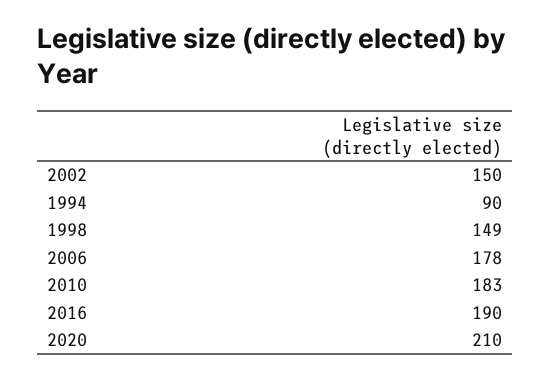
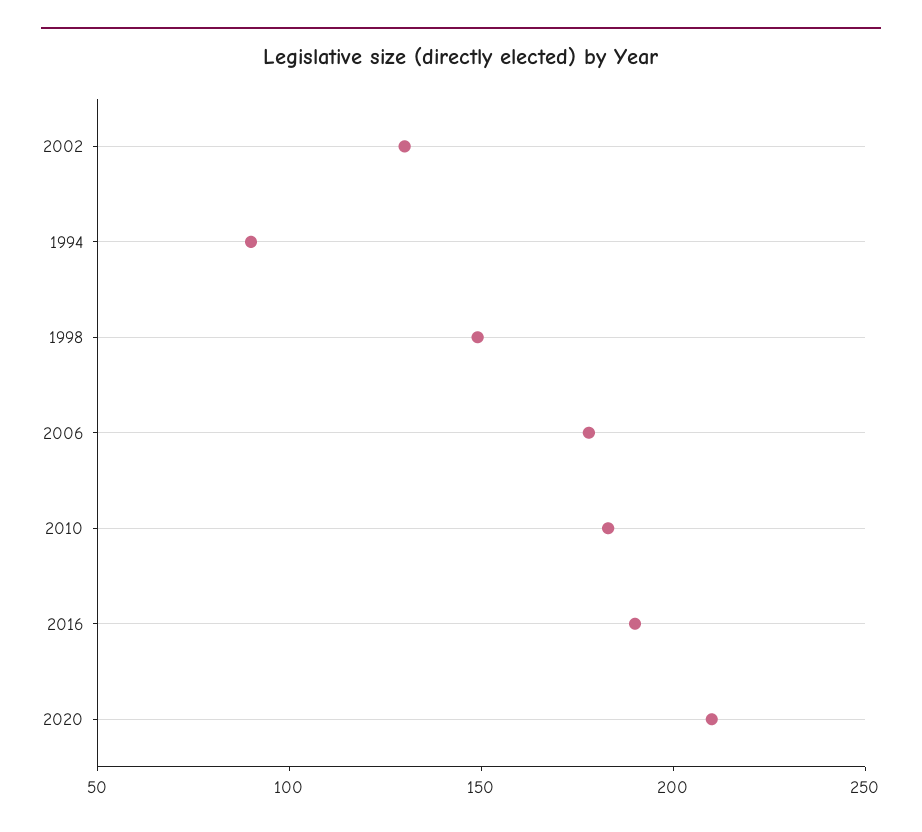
2002: 150 -> 130

